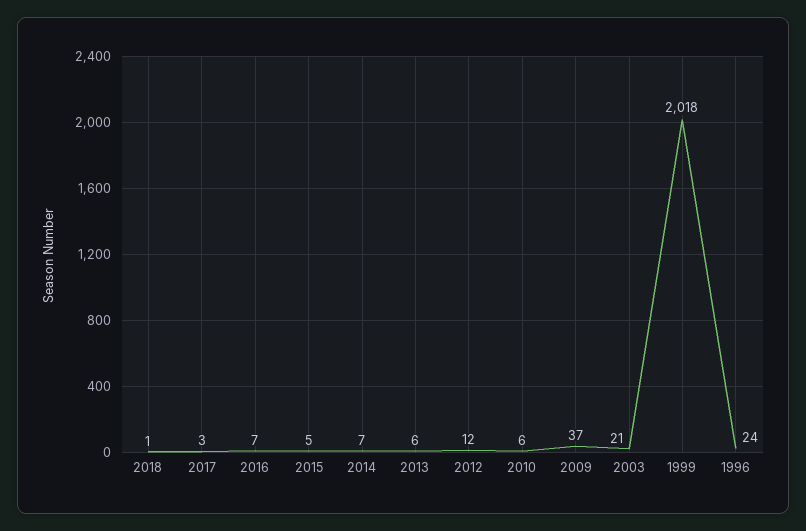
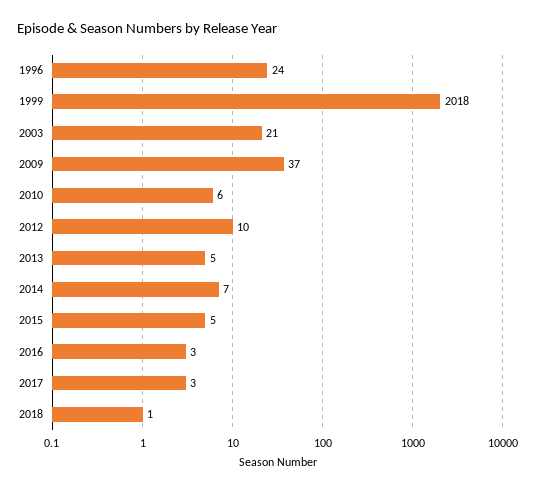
2016: 7 -> 3
2013: 6 -> 5
2012: 12 -> 10

